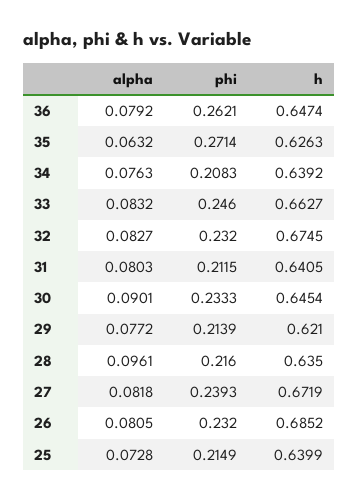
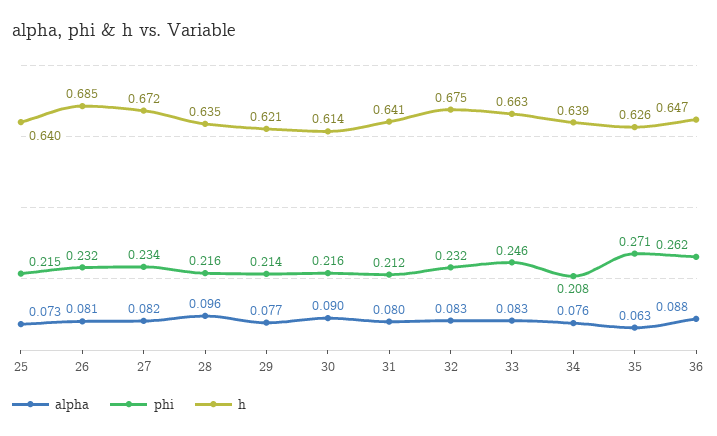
alpha, 36: 0.0792 -> 0.088
phi, 30: 0.2333 -> 0.216
h, 30: 0.6454 -> 0.614
phi, 27: 0.2393 -> 0.234

